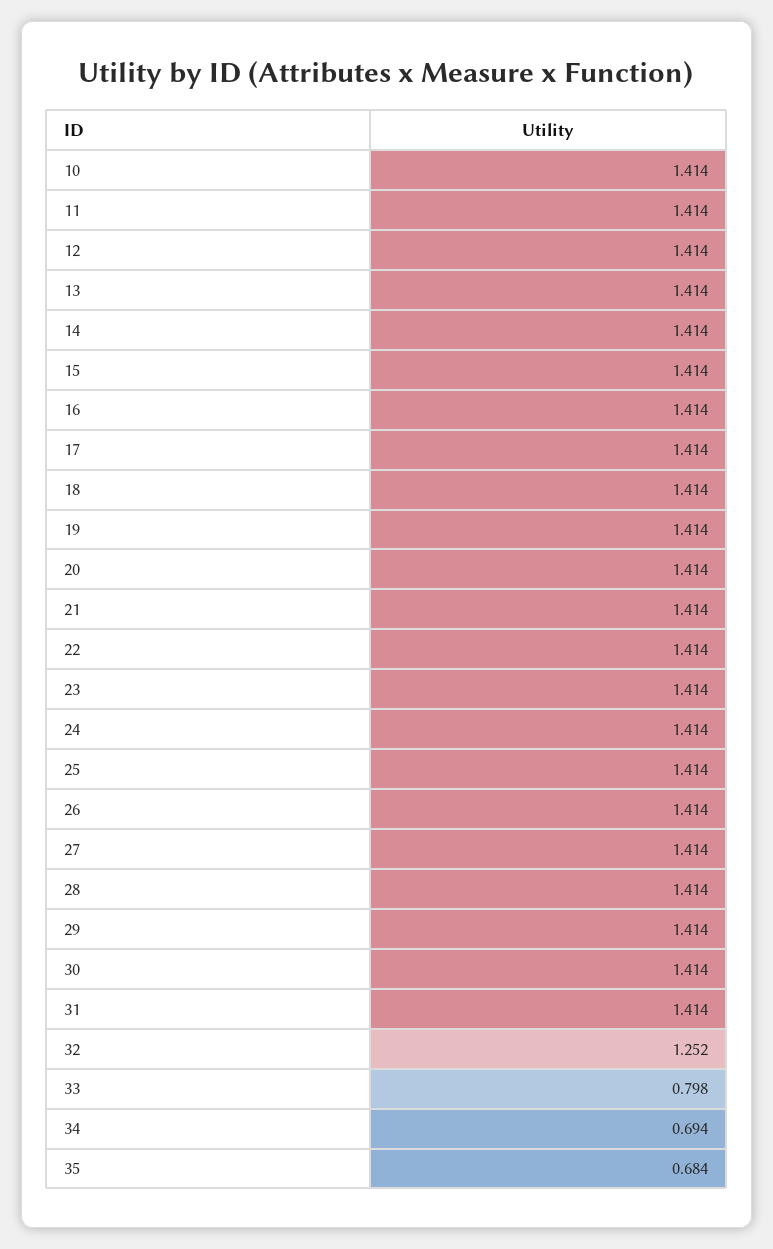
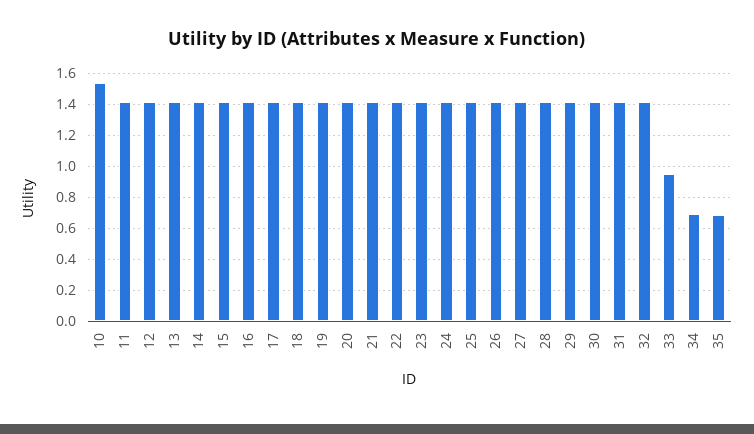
10: 1.414 -> 1.55
32: 1.252 -> 1.4
33: 0.798 -> 0.95

